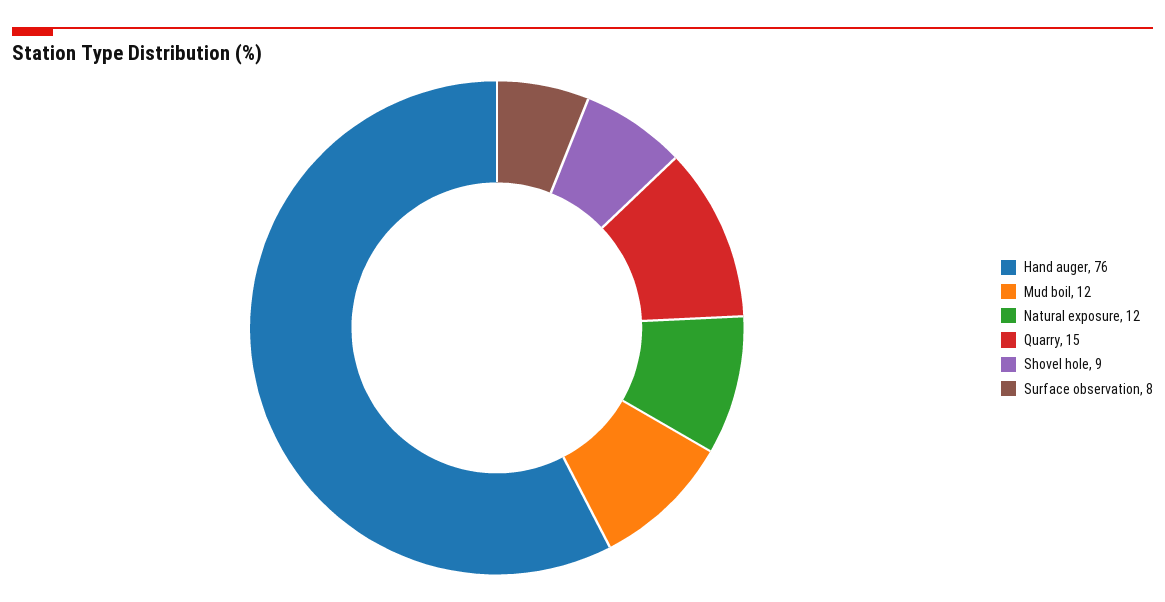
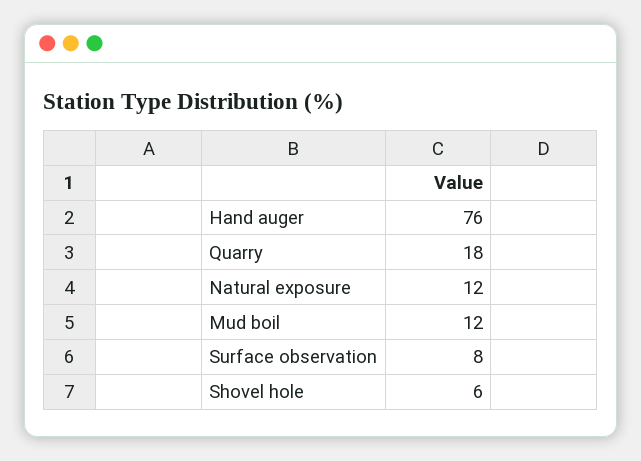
Quarry: 15 -> 18
Shovel hole: 9 -> 6

